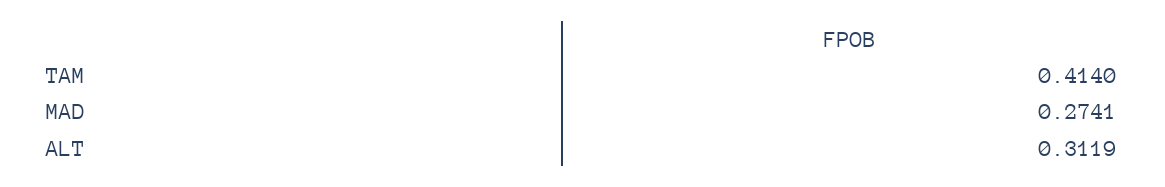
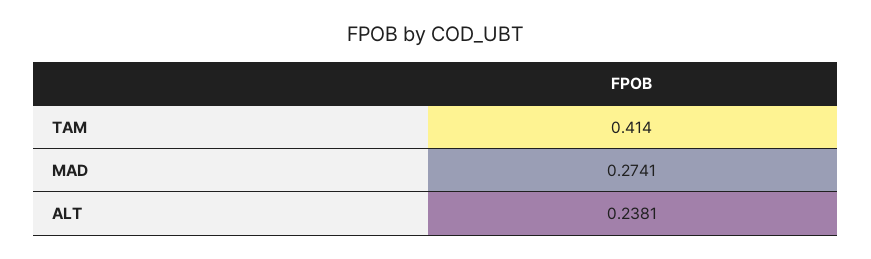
ALT: 0.3119 -> 0.2381

